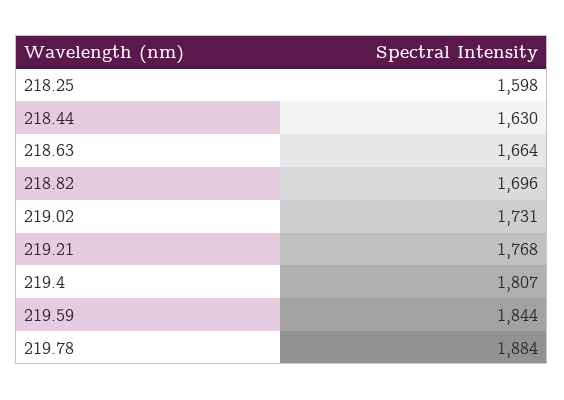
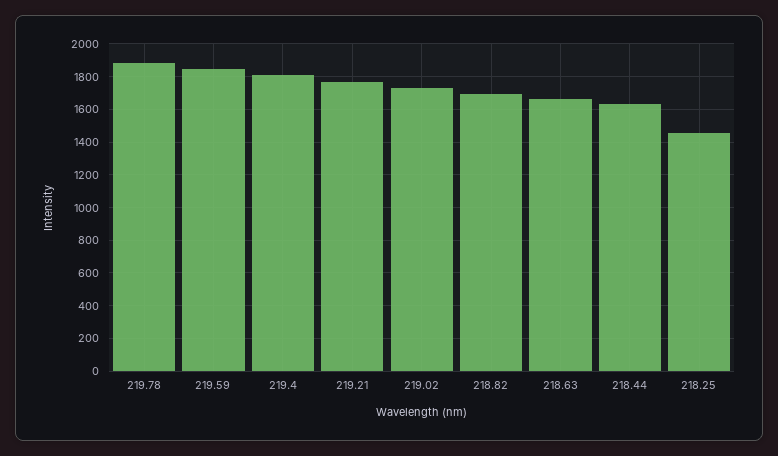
218.25: 1598 -> 1450

